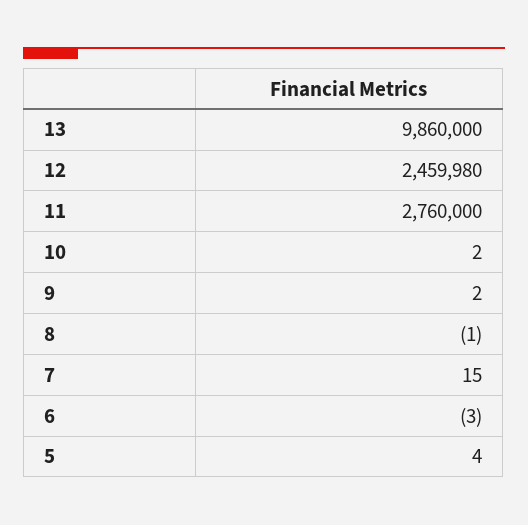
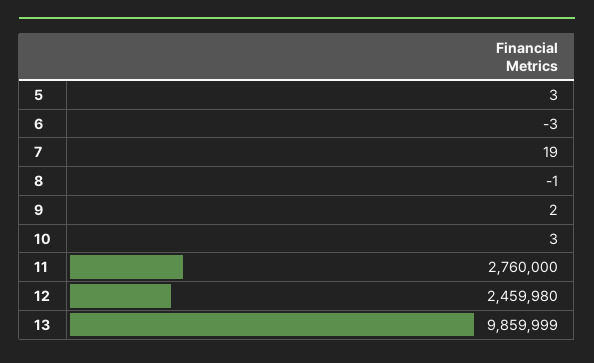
13: 9860000 -> 9859999
10: 2 -> 3
7: 15 -> 19
5: 4 -> 3

